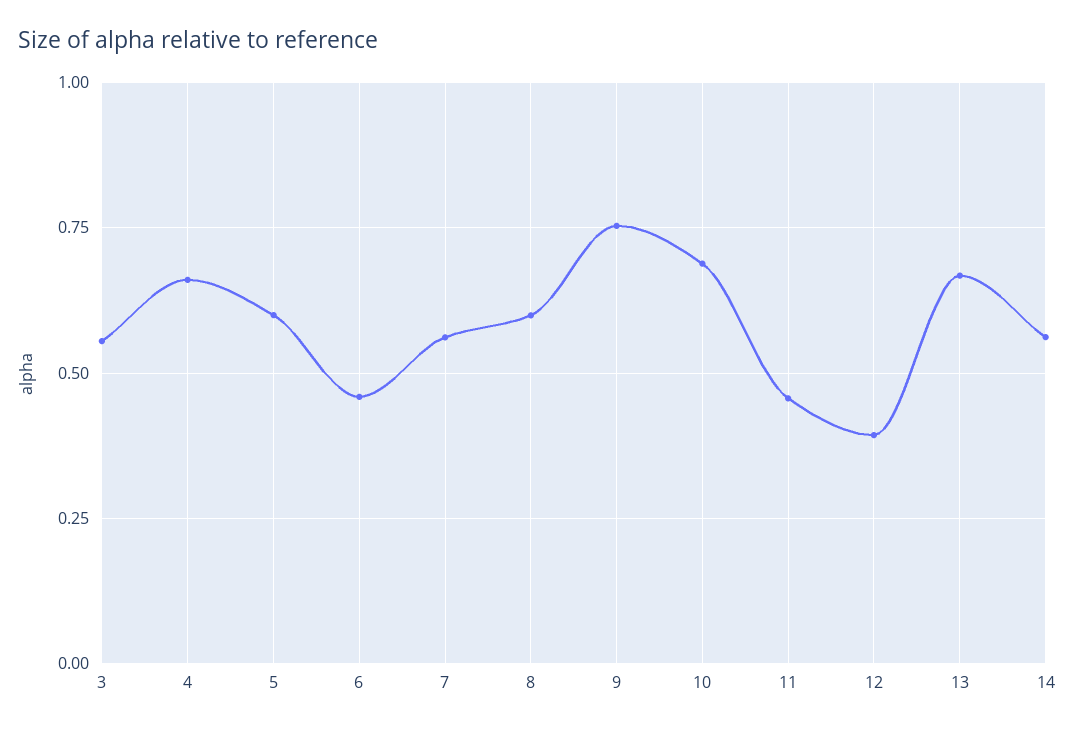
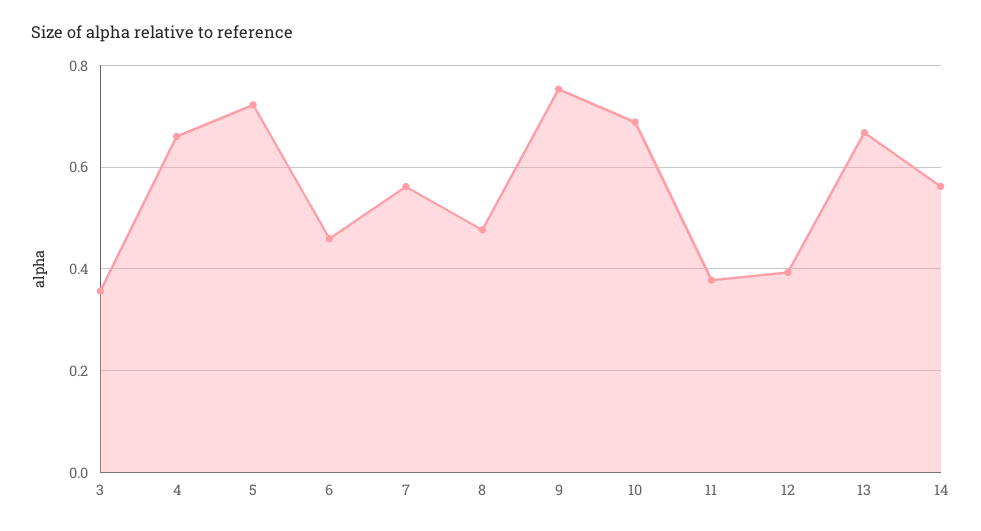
3: 0.55 -> 0.36
5: 0.6 -> 0.72
8: 0.6 -> 0.48
11: 0.45 -> 0.38

